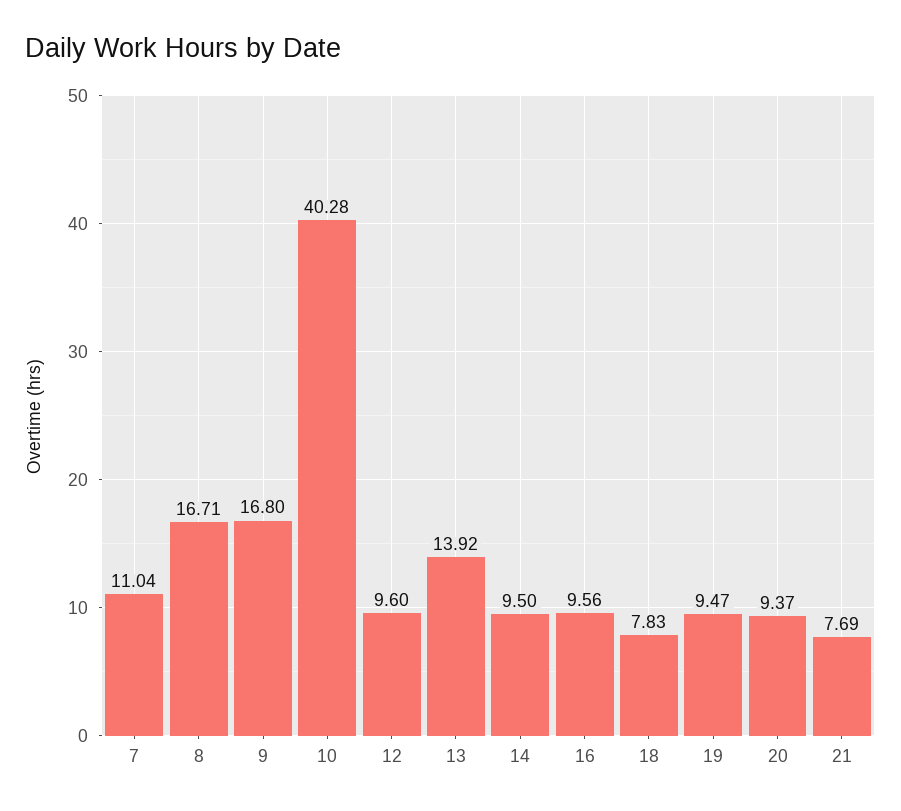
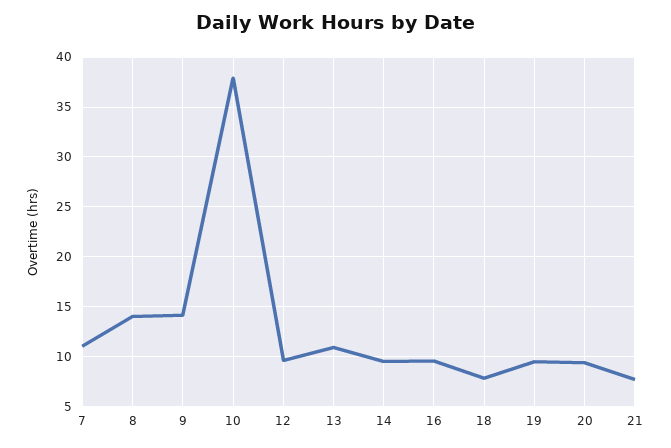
8: 16.71 -> 14
9: 16.8 -> 14
10: 40.28 -> 38
13: 13.92 -> 11

